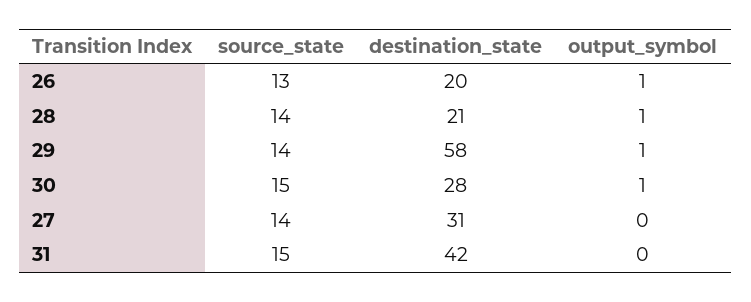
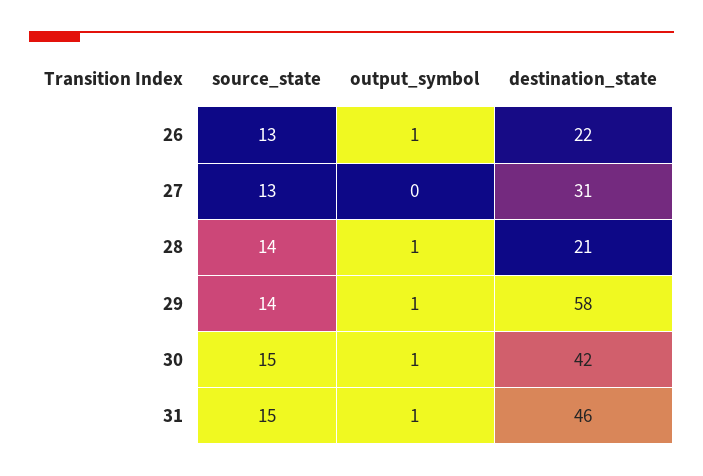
destination_state, 26: 20 -> 22
destination_state, 30: 28 -> 42
source_state, 27: 14 -> 13
destination_state, 31: 42 -> 46
output_symbol, 31: 0 -> 1

